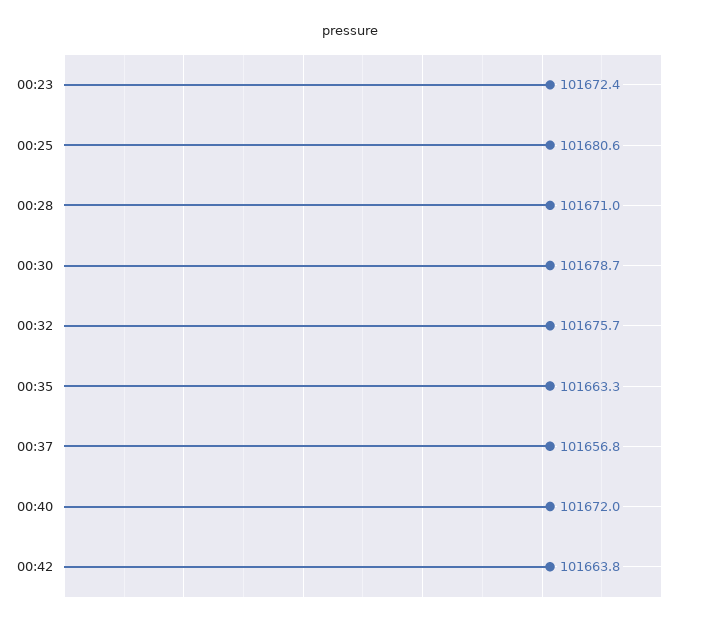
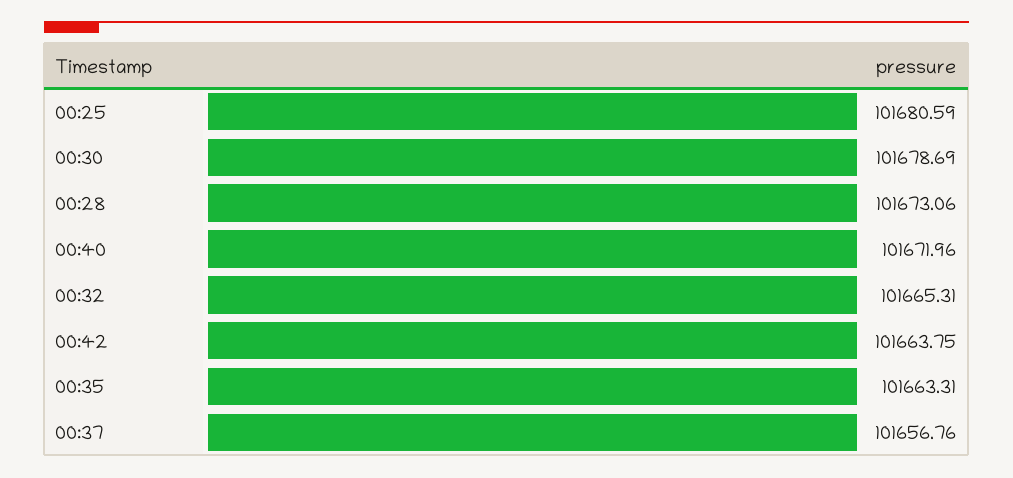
00:23: 101672.4 -> none
00:28: 101671 -> 101673.06
00:32: 101675.7 -> 101665.31

